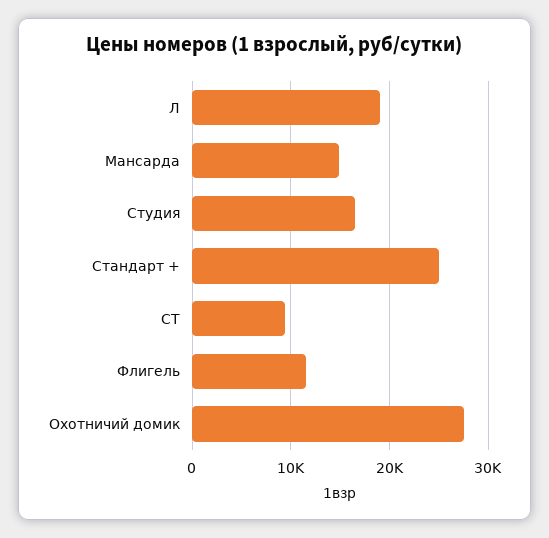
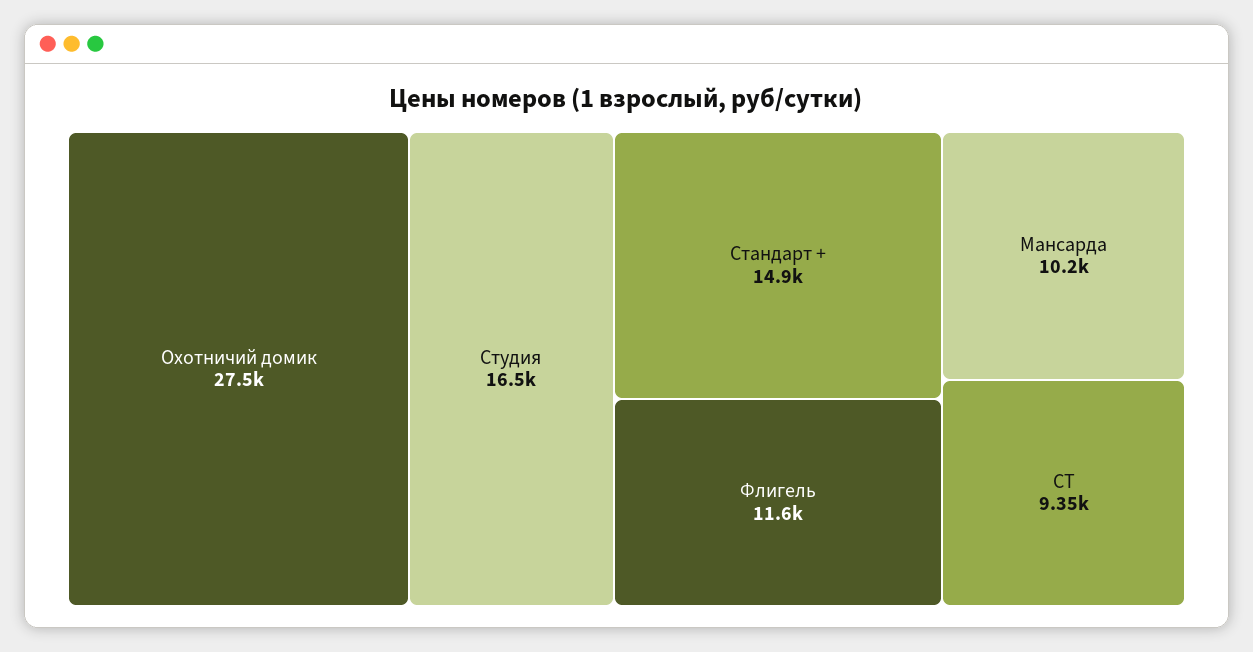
Л: 19000 -> none
Мансарда: 15000 -> 10200
Стандарт +: 25000 -> 14900

